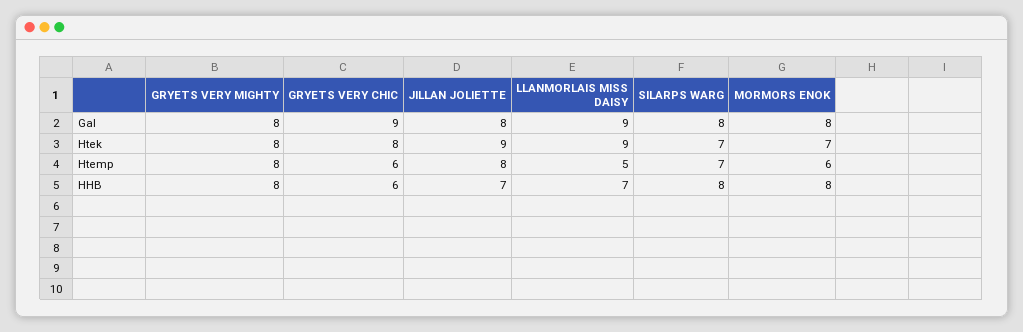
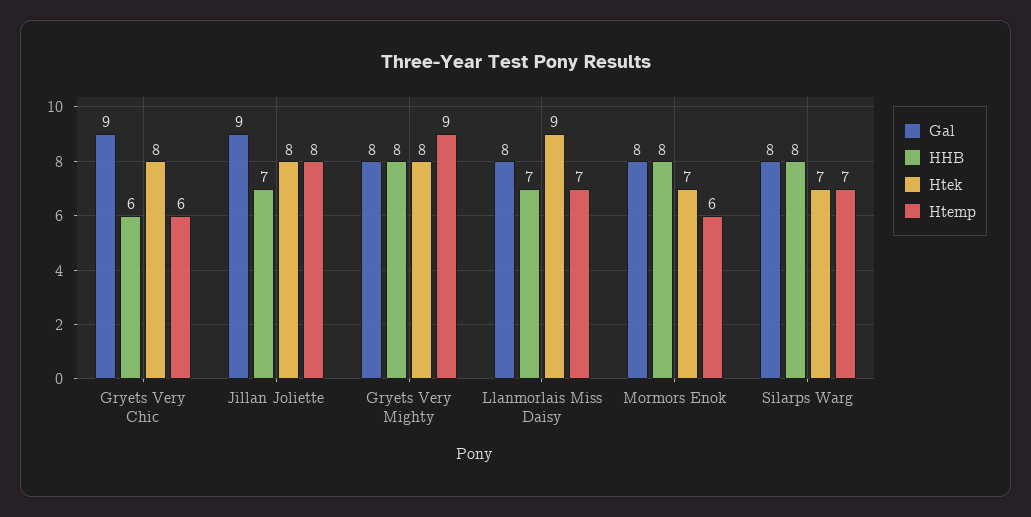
Gal, JILLAN JOLIETTE: 8 -> 9
Gal, LLANMORLAIS MISS DAISY: 9 -> 8
Htek, JILLAN JOLIETTE: 9 -> 8
Htemp, GRYETS VERY MIGHTY: 8 -> 9
Htemp, LLANMORLAIS MISS DAISY: 5 -> 7

